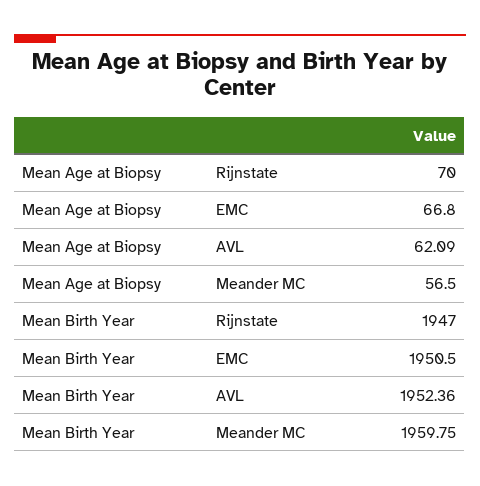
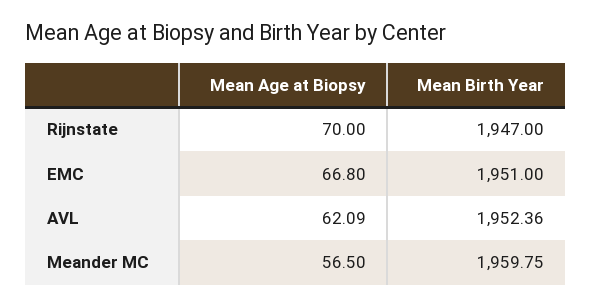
Mean Birth Year, EMC: 1950.5 -> 1951

